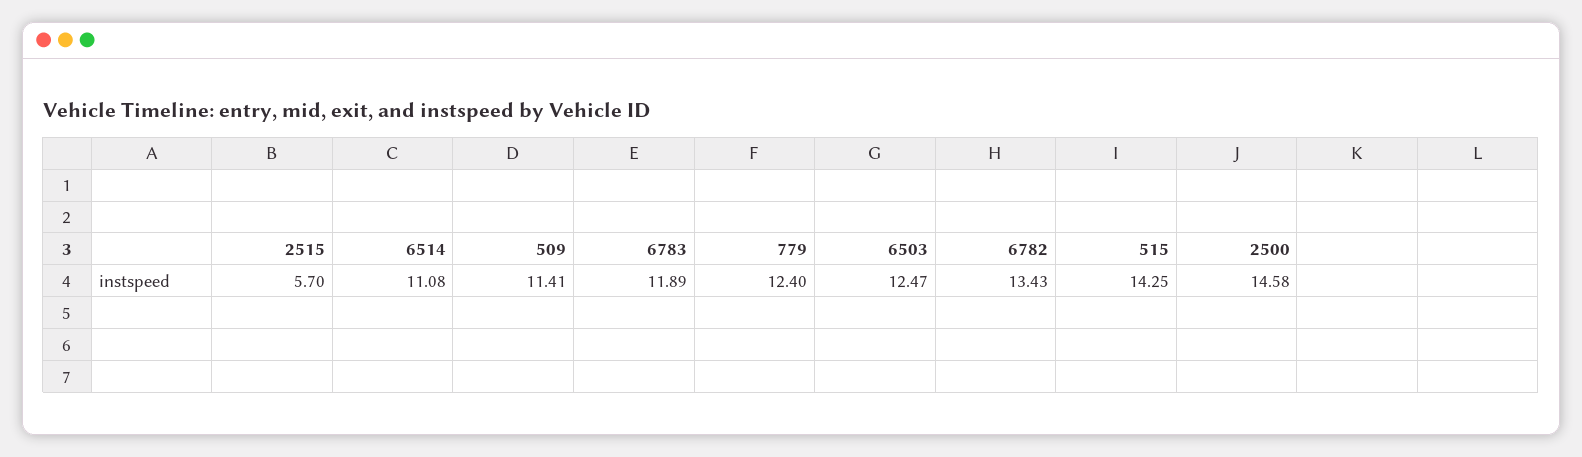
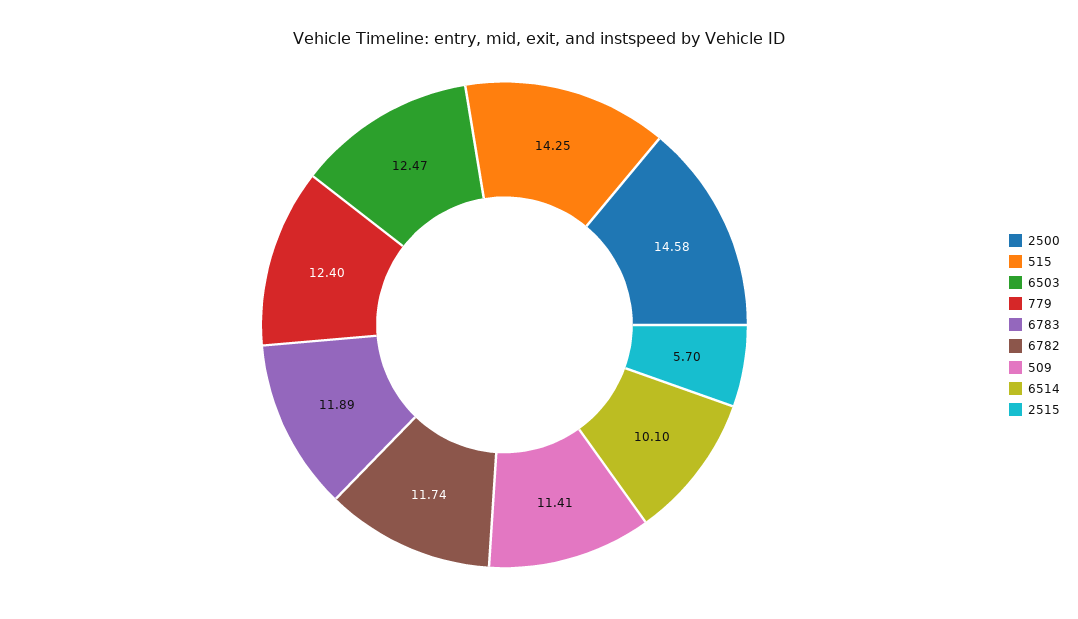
6514: 11.08 -> 10.1
6782: 13.43 -> 11.74

